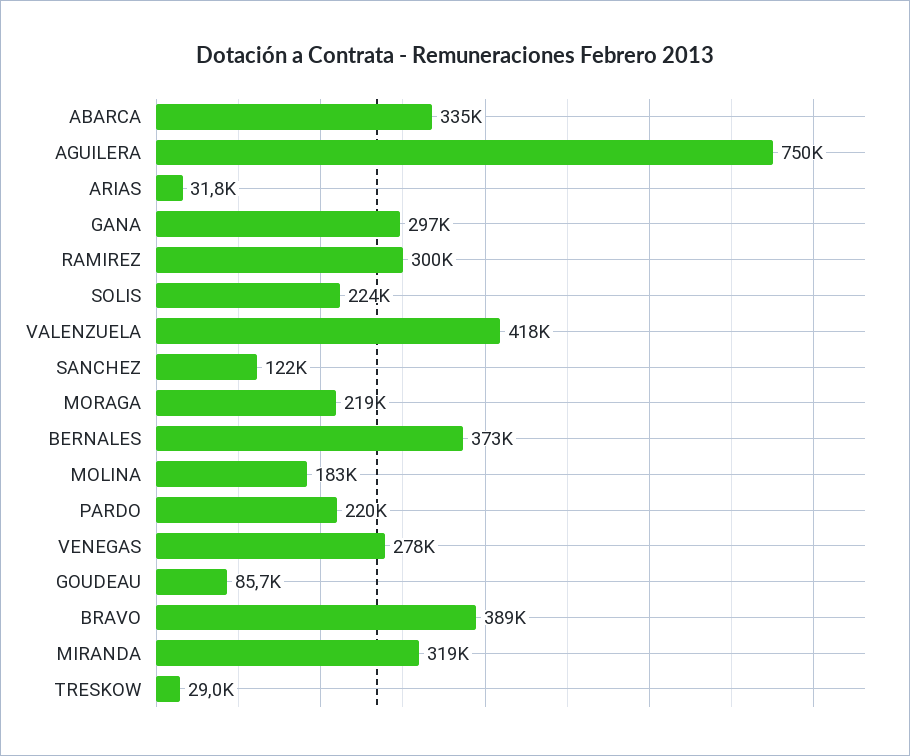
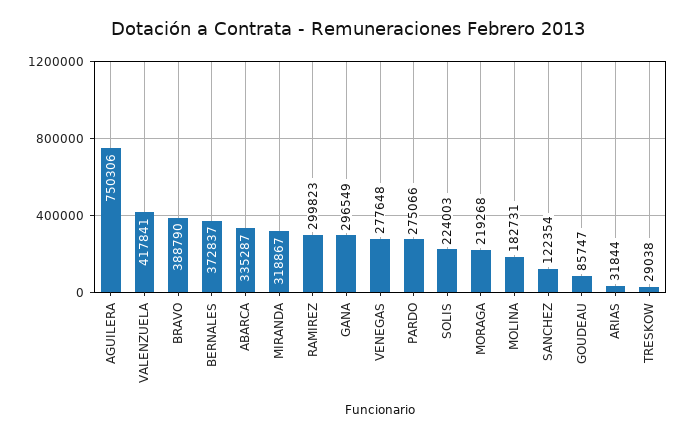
PARDO: 220000 -> 275066

